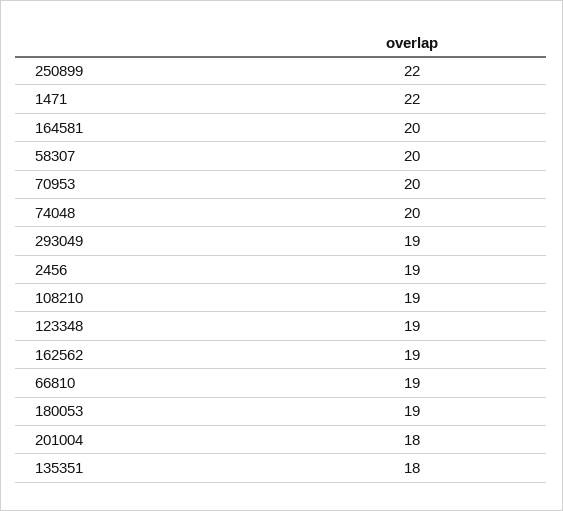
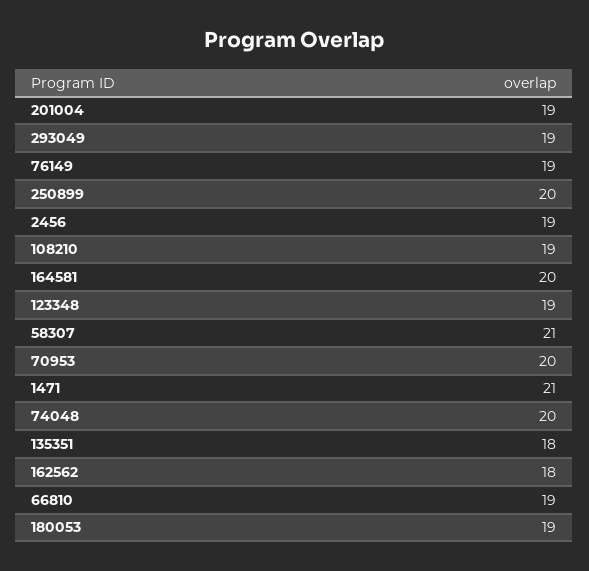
250899: 22 -> 20
1471: 22 -> 21
58307: 20 -> 21
162562: 19 -> 18
201004: 18 -> 19
76149: none -> 19

